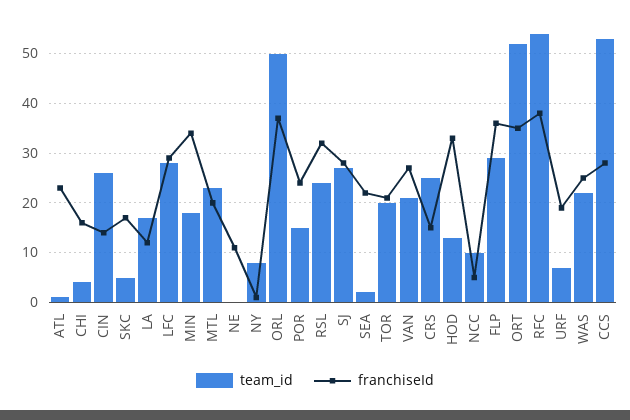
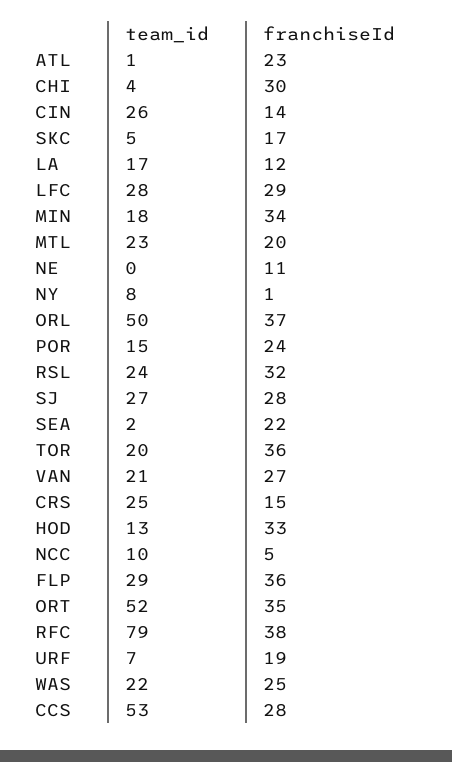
franchiseId, CHI: 15 -> 30
franchiseId, TOR: 20 -> 36
team_id, RFC: 55 -> 79

